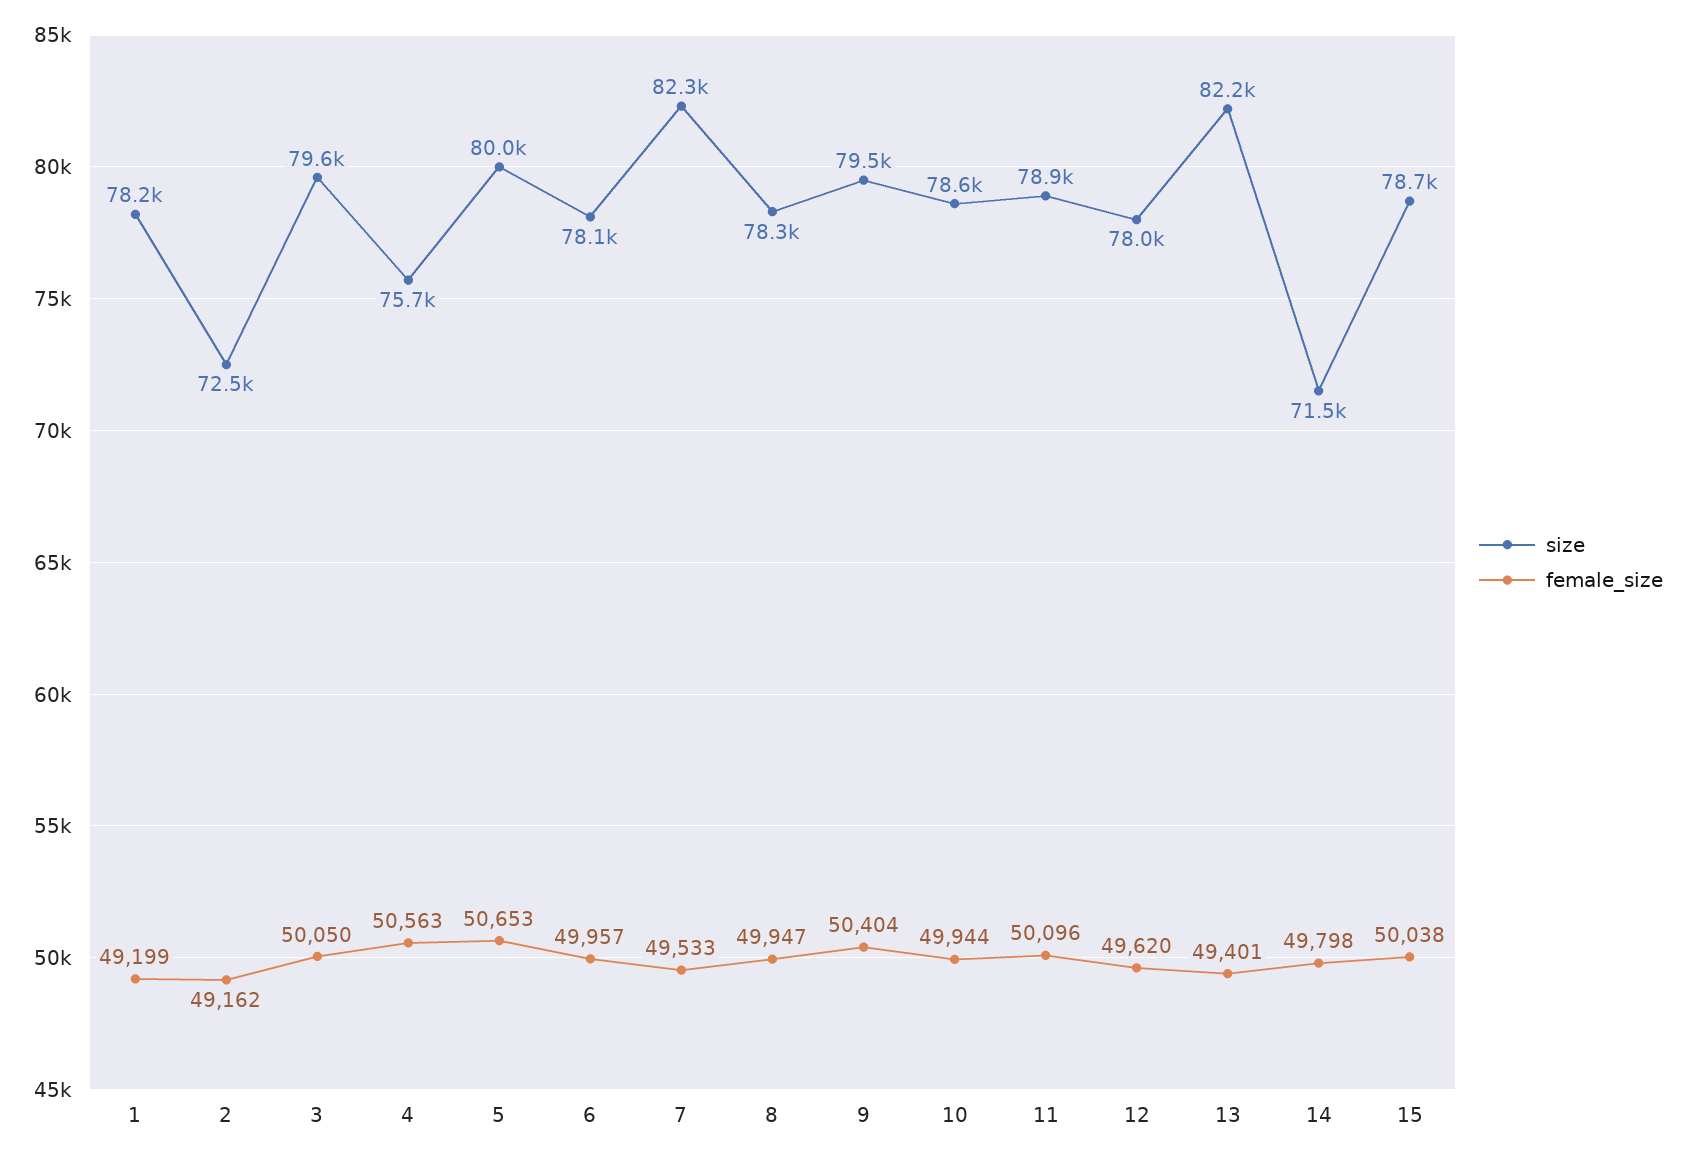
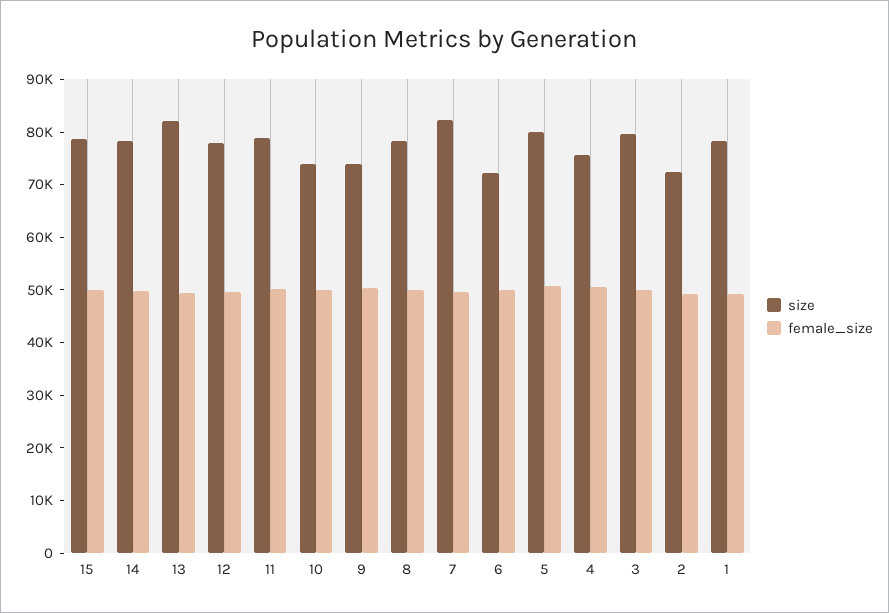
size, 6: 78100 -> 72000
size, 9: 79500 -> 74000
size, 10: 78600 -> 74000
size, 14: 71500 -> 78000

